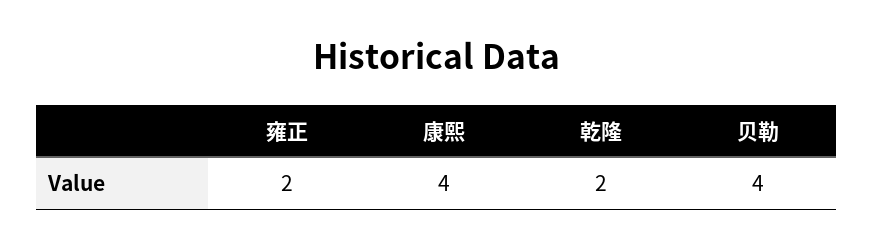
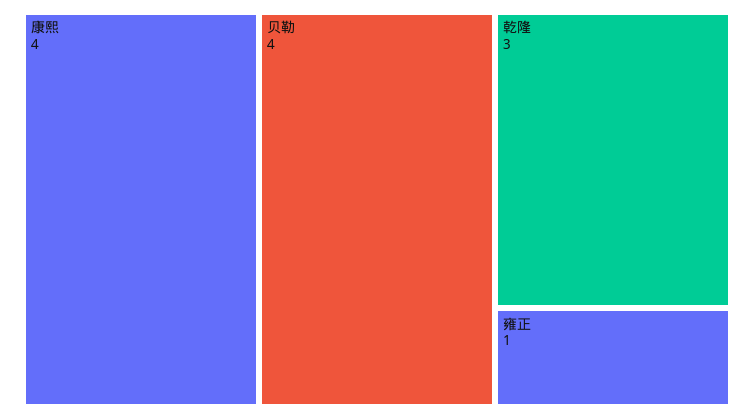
雍正: 2 -> 1
乾隆: 2 -> 3

